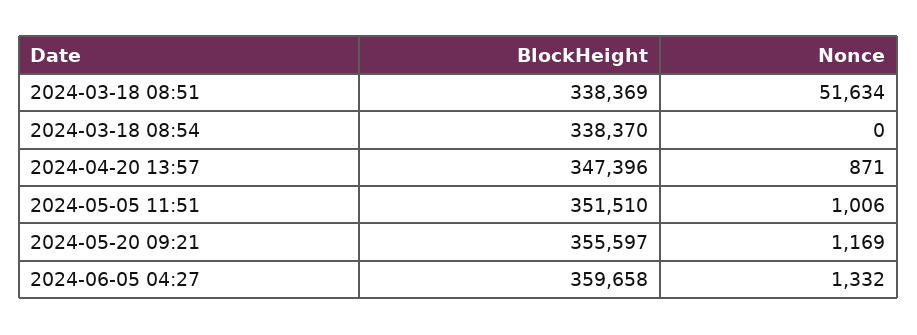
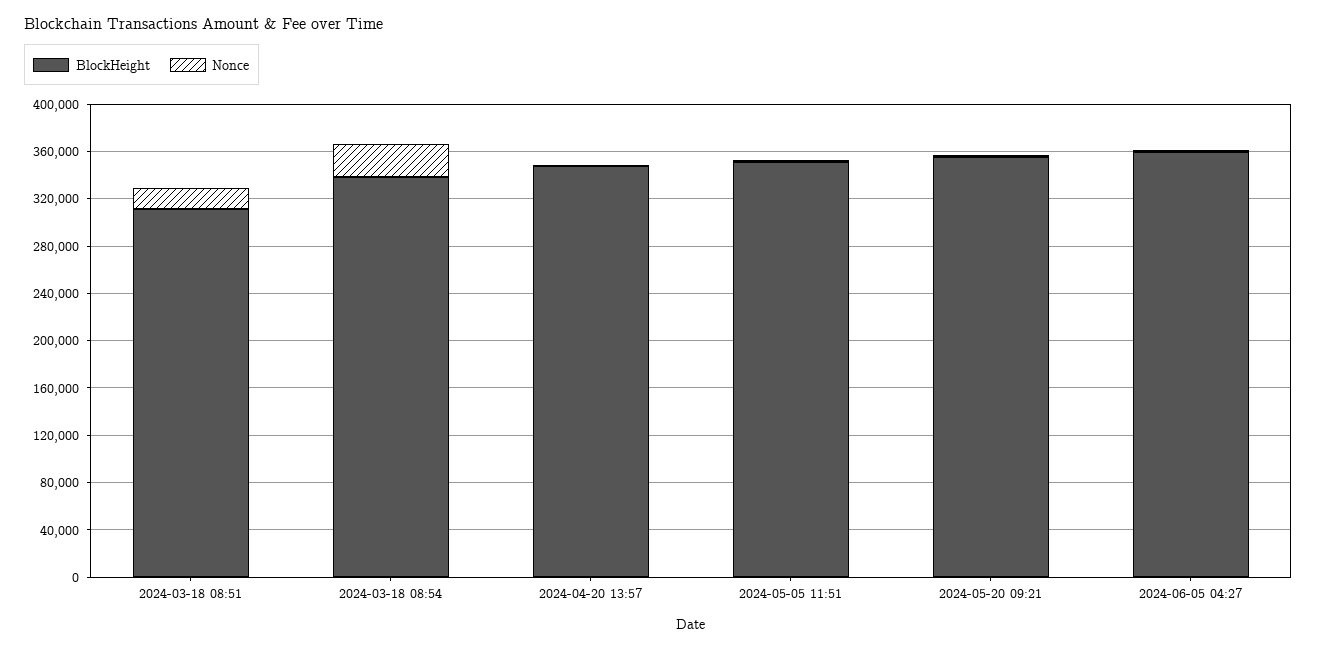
BlockHeight, 2024-03-18 08:51: 338369 -> 310000
Nonce, 2024-03-18 08:51: 51634 -> 20000
Nonce, 2024-03-18 08:54: 0 -> 30000

